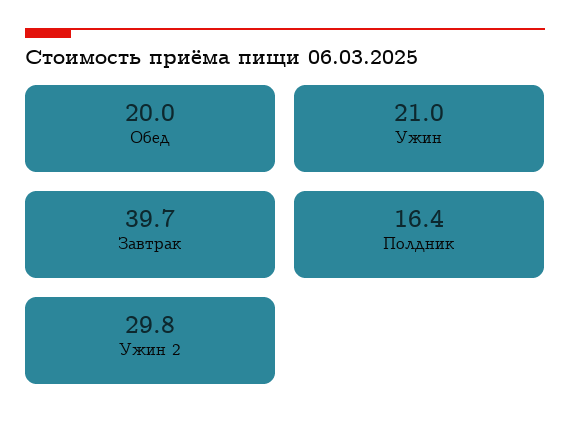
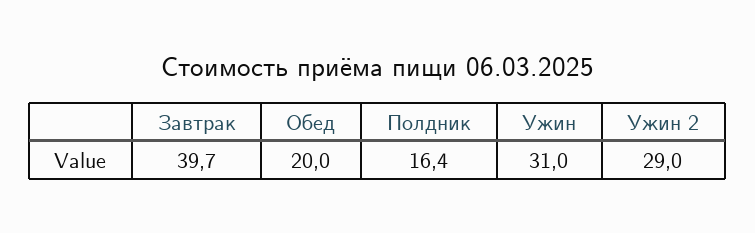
Ужин: 21 -> 31
Ужин 2: 29.8 -> 29

